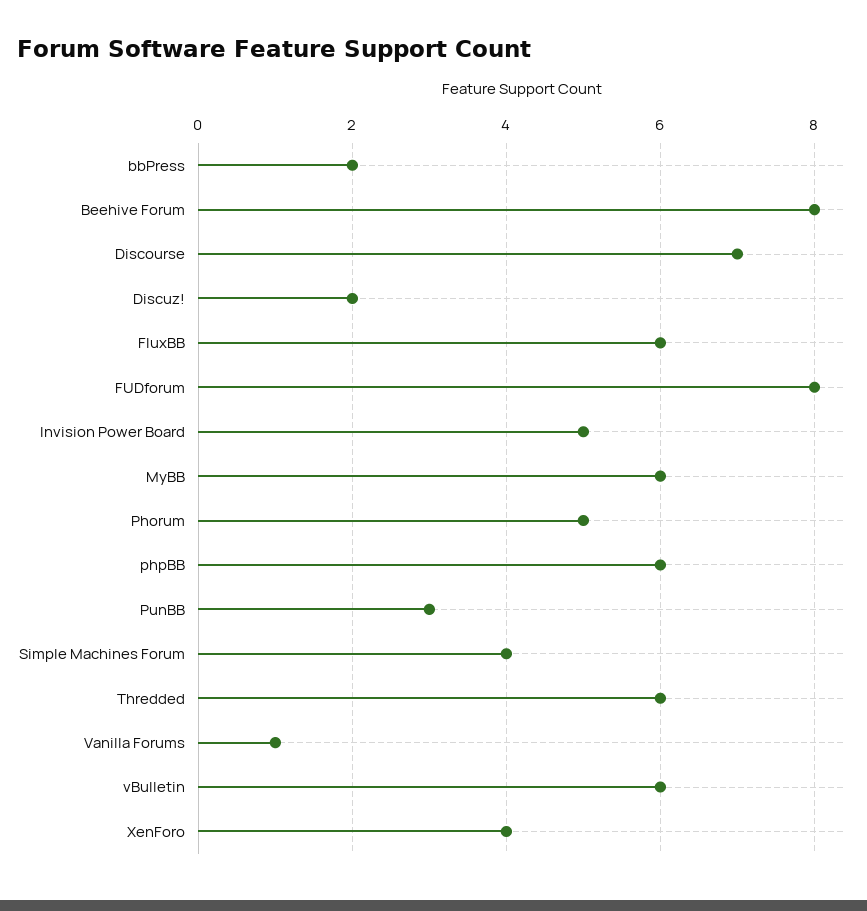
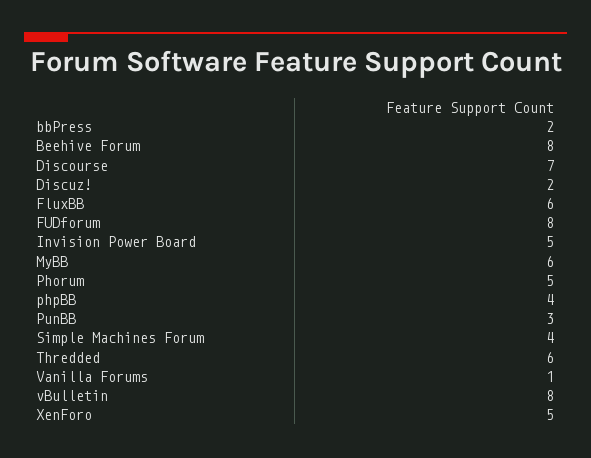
phpBB: 6 -> 4
vBulletin: 6 -> 8
XenForo: 4 -> 5

